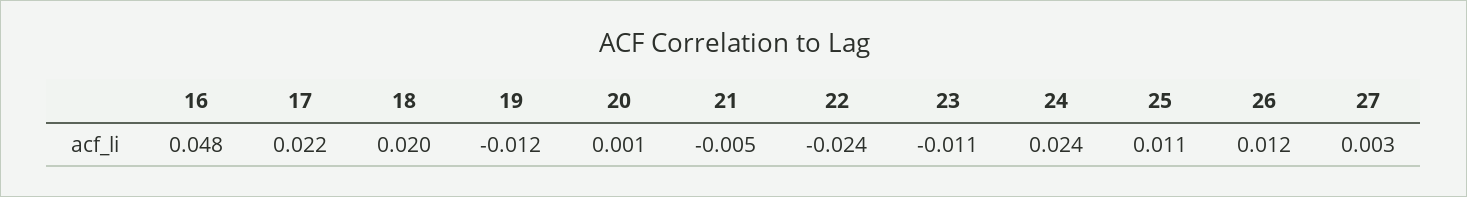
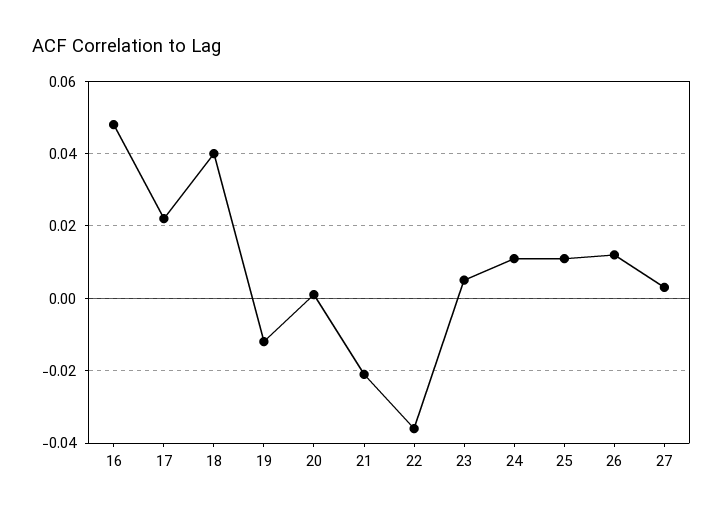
18: 0.02 -> 0.04
21: -0.005 -> -0.02
22: -0.024 -> -0.035
23: -0.011 -> 0.005
24: 0.024 -> 0.01

